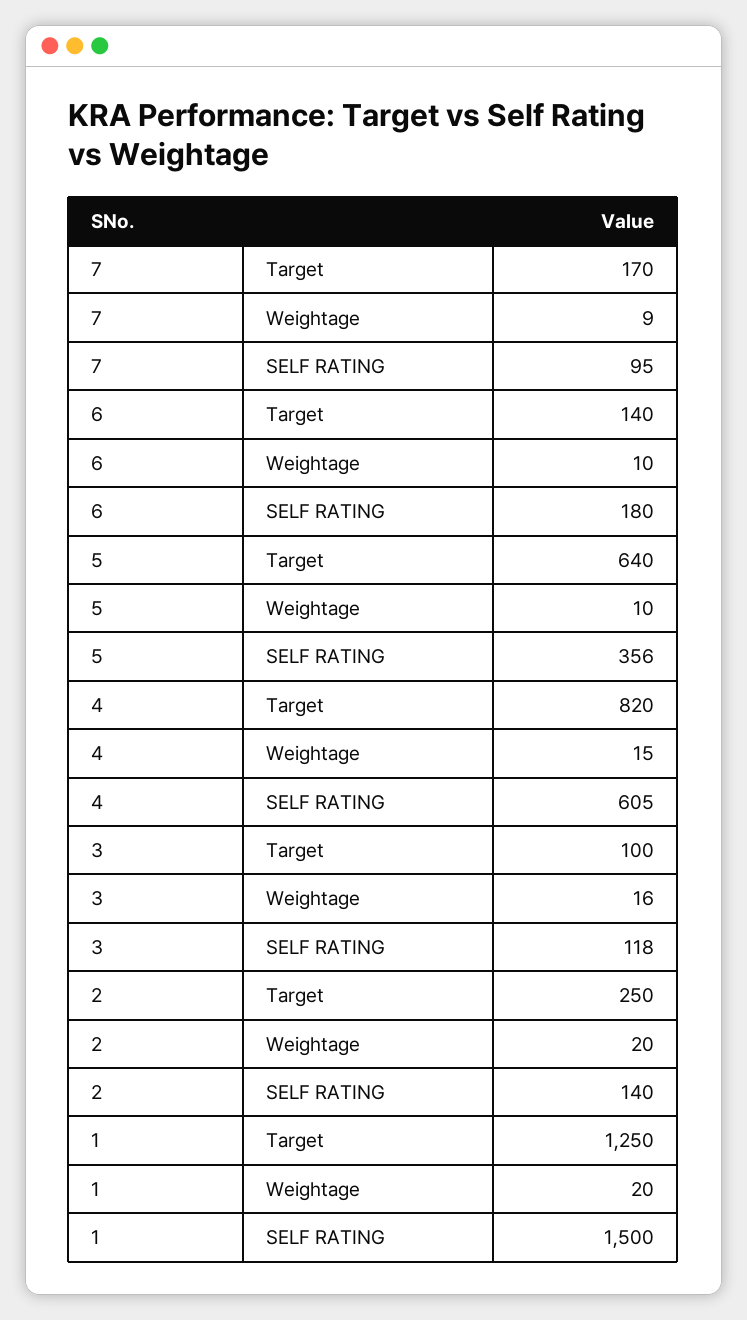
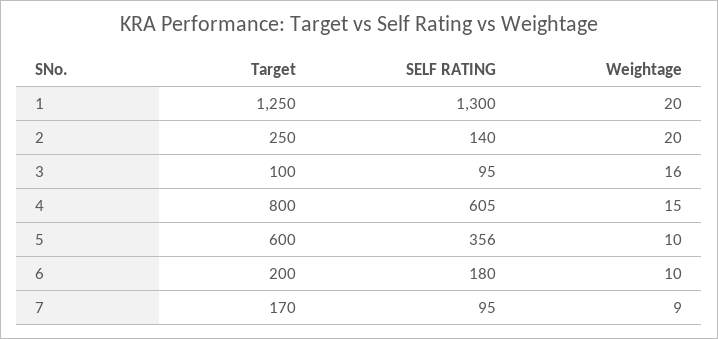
6, Target: 140 -> 200
5, Target: 640 -> 600
4, Target: 820 -> 800
3, SELF RATING: 118 -> 95
1, SELF RATING: 1500 -> 1300

